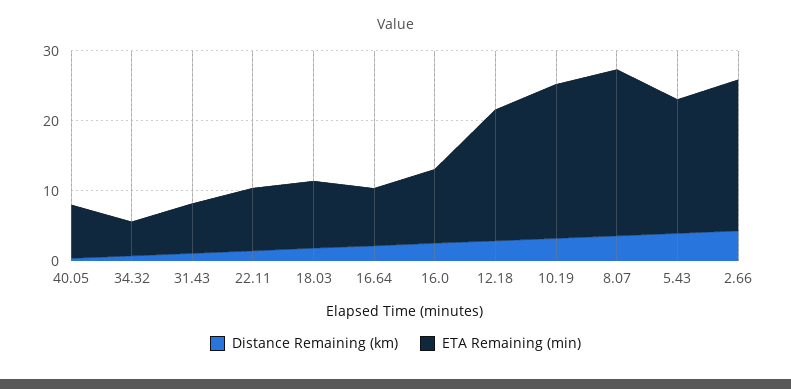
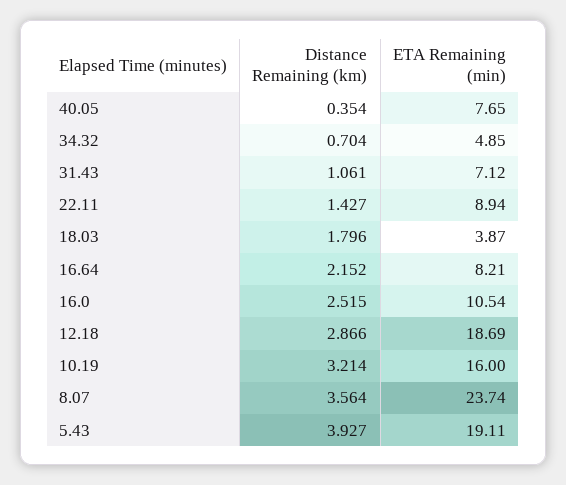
ETA Remaining (min), 18.03: 10 -> 3.87
ETA Remaining (min), 10.19: 22 -> 16
Distance Remaining (km), 2.66: 4 -> none
ETA Remaining (min), 2.66: 22 -> none

